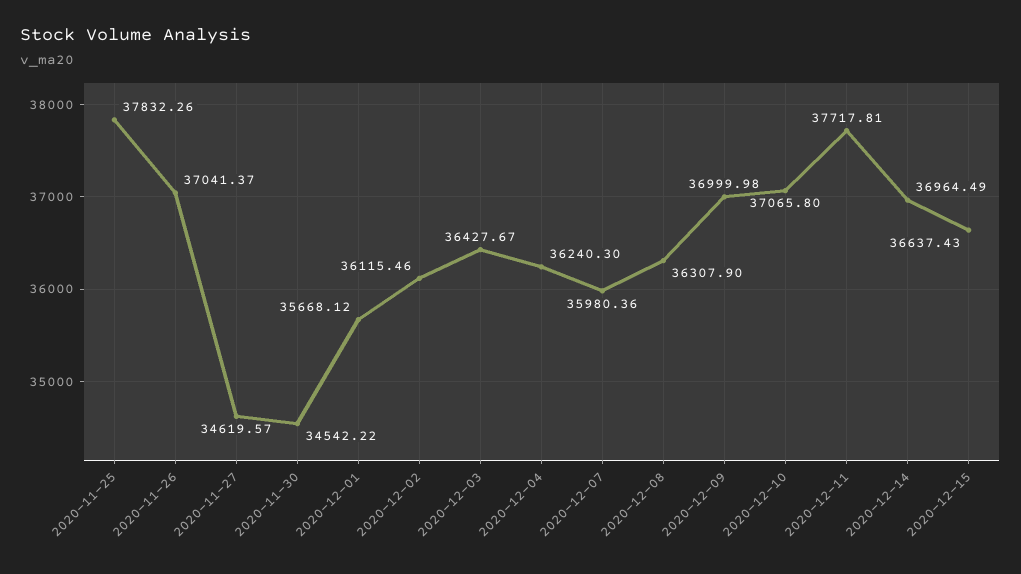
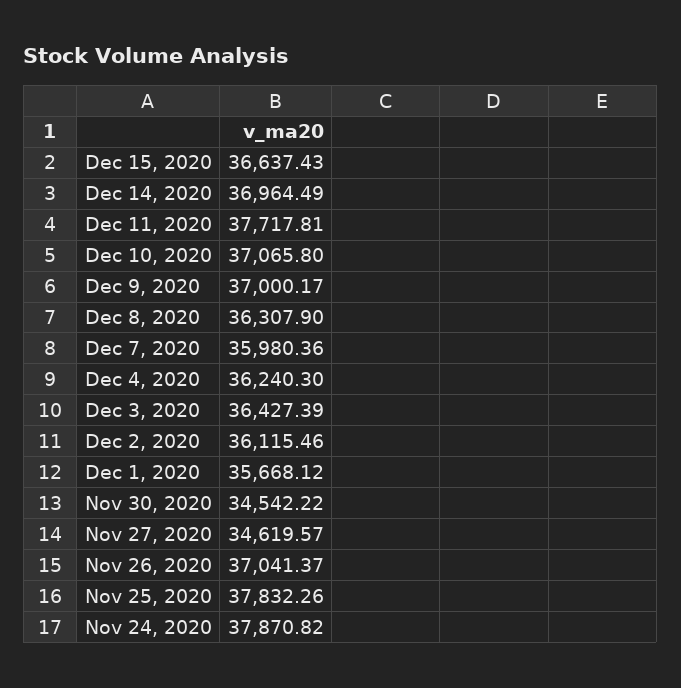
2020-12-03: 36427.67 -> 36427.39
2020-12-09: 36999.98 -> 37000.17
Nov 24, 2020: none -> 37870.82

